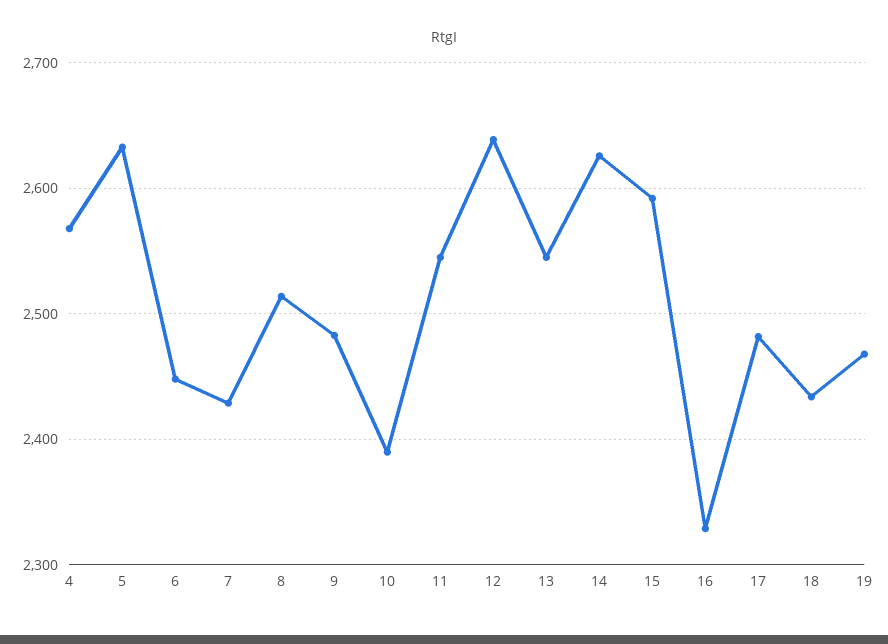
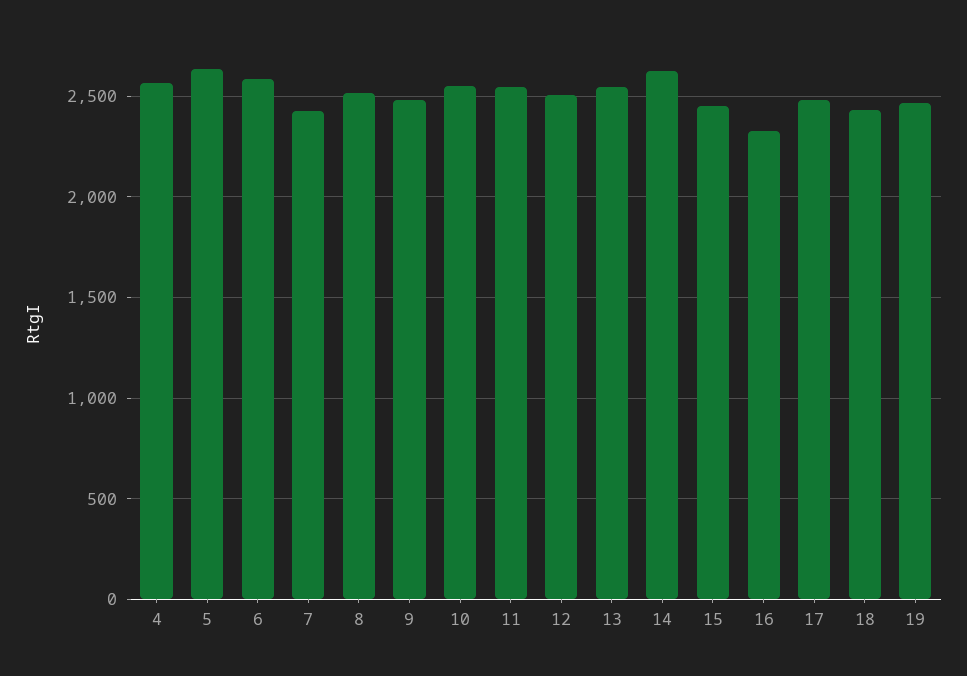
6: 2450 -> 2600
10: 2390 -> 2550
12: 2640 -> 2500
15: 2590 -> 2450

